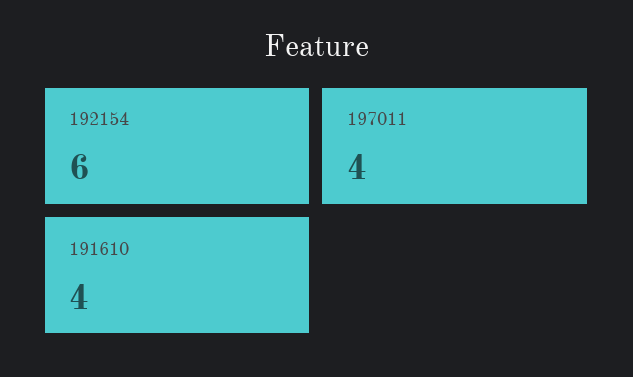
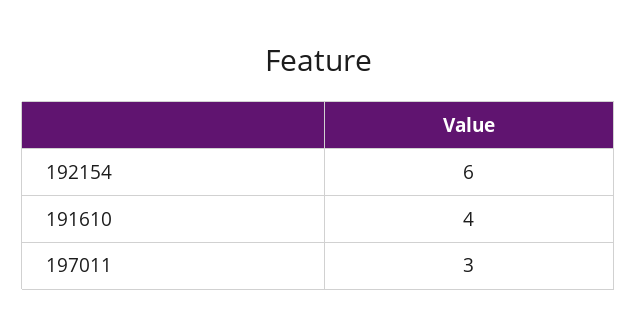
197011: 4 -> 3

